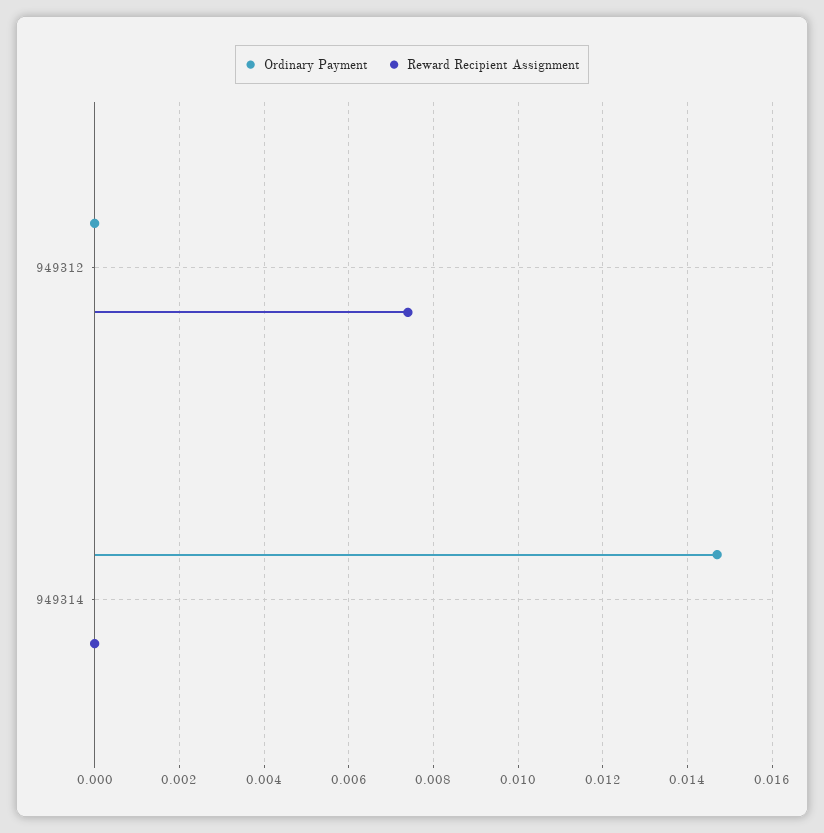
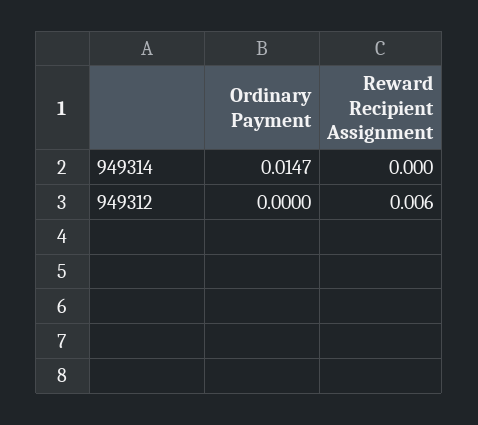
Reward Recipient Assignment, 949312: 0.0075 -> 0.006

